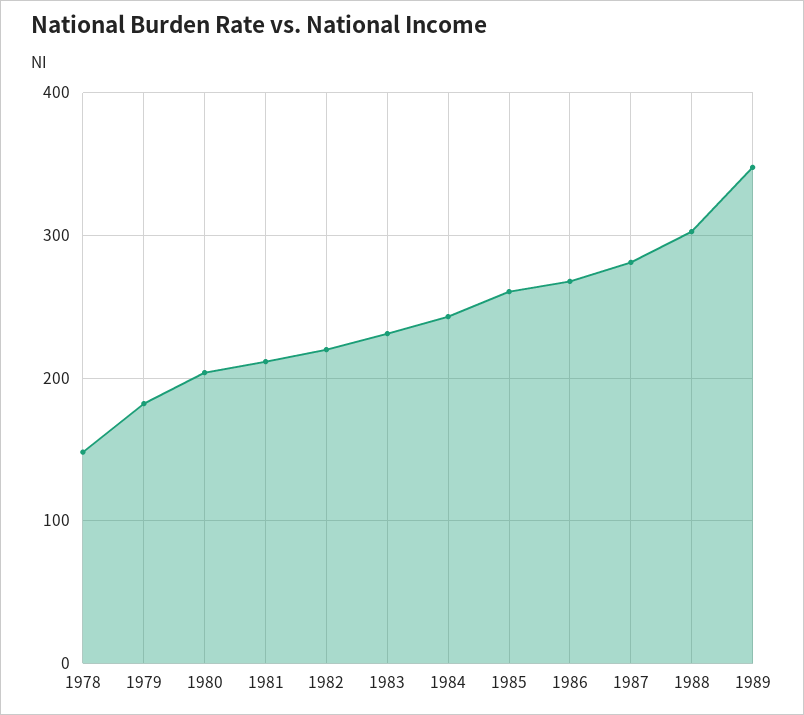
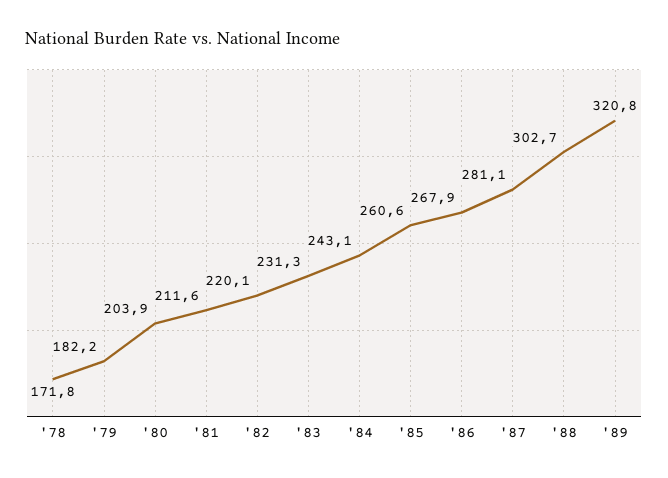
1978: 150 -> 171.8
1989: 350 -> 320.8

